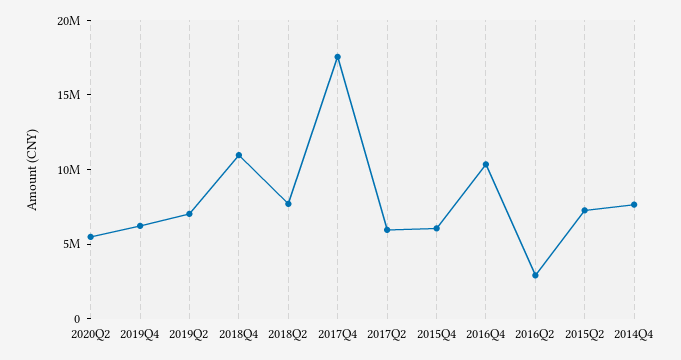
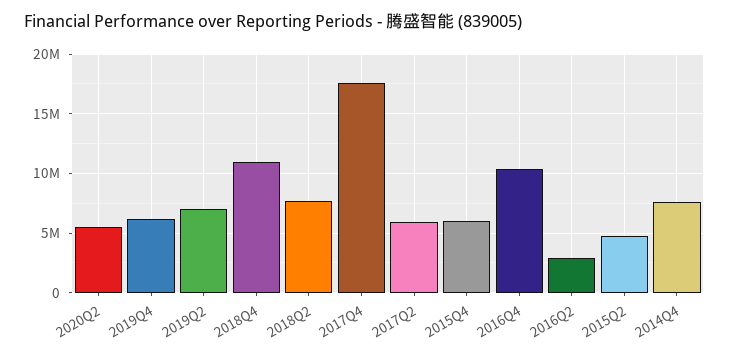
2015Q2: 7000000 -> 5000000

